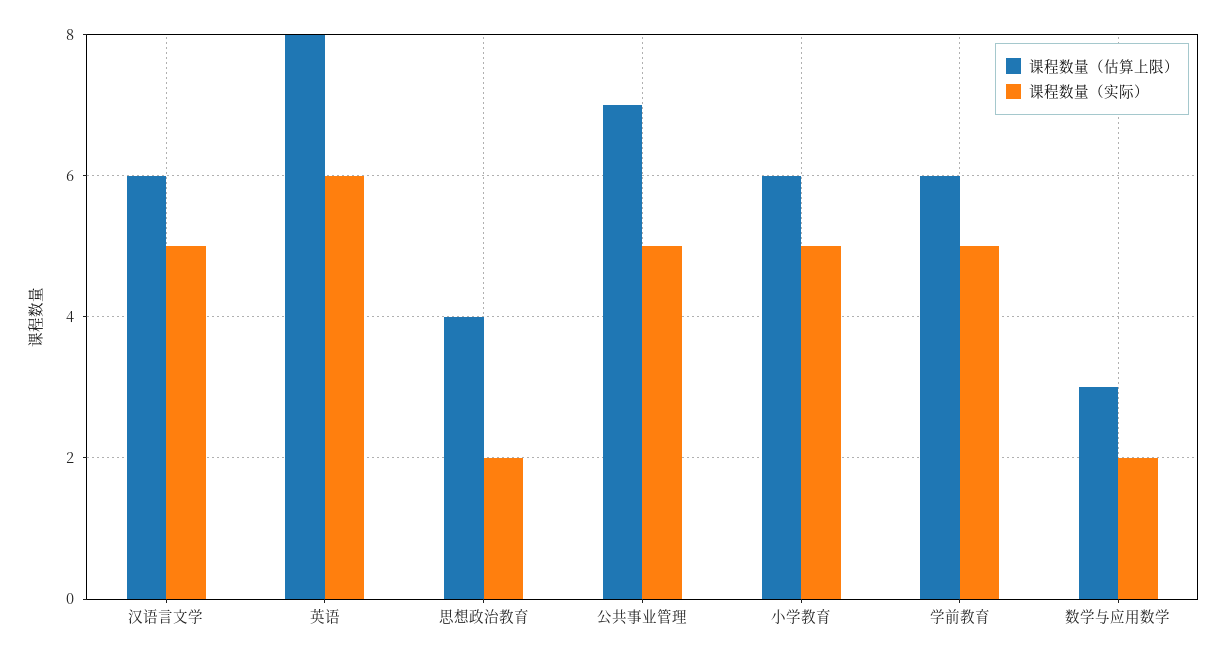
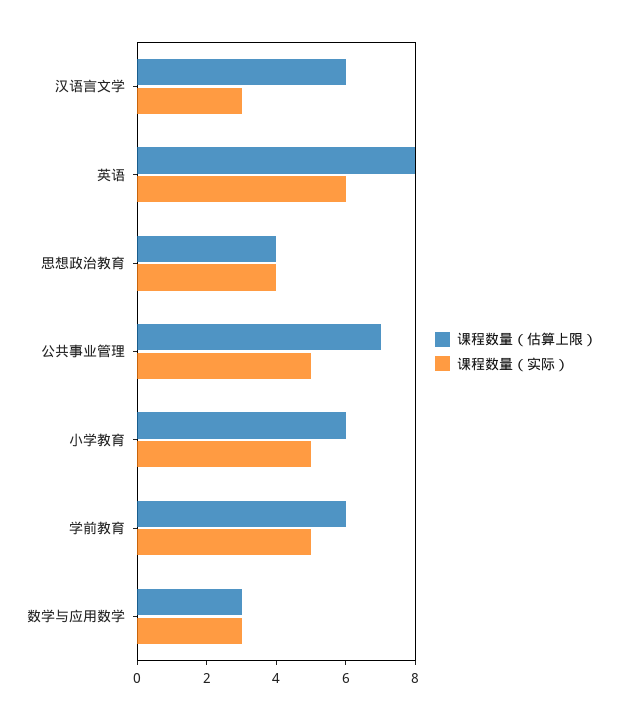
课程数量（实际）, 汉语言文学: 5 -> 3
课程数量（实际）, 思想政治教育: 2 -> 4
课程数量（实际）, 数学与应用数学: 2 -> 3

